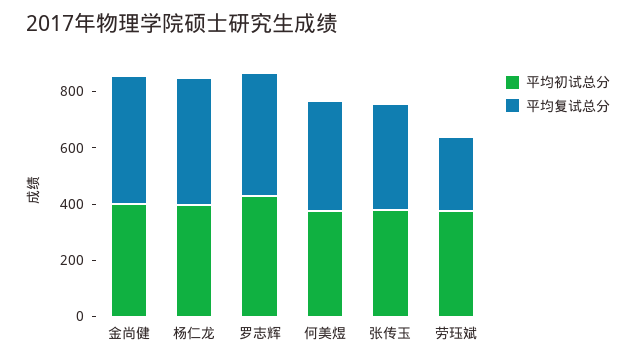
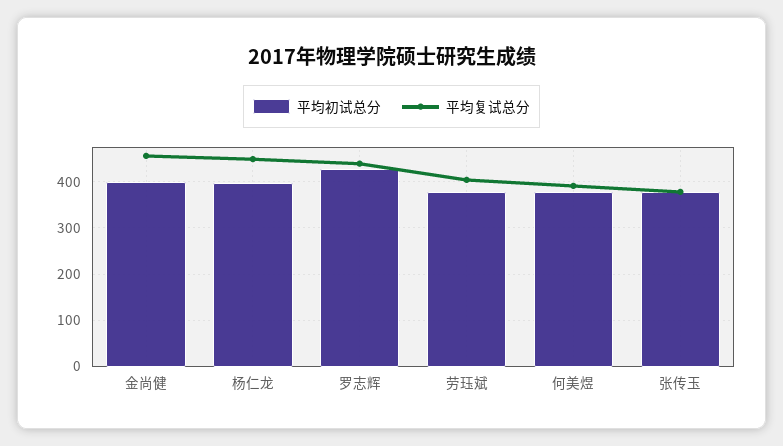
平均复试总分, 劳珏斌: 250 -> 400

